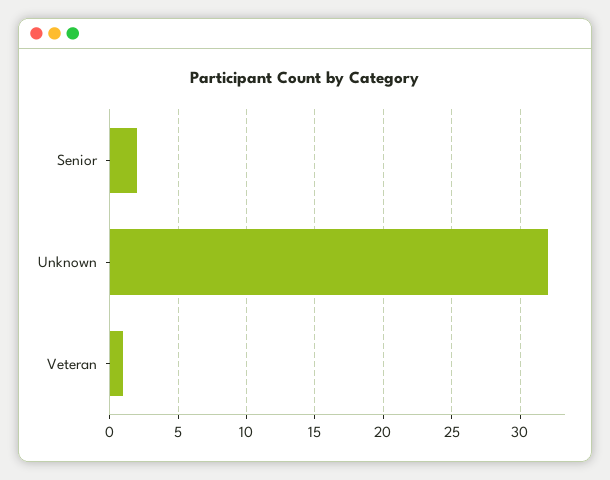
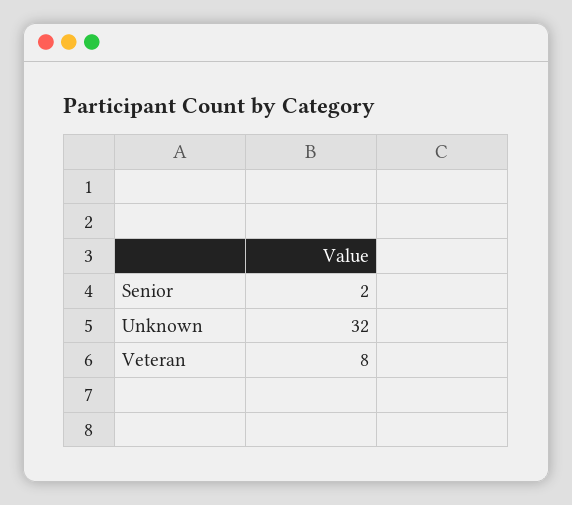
Veteran: 1 -> 8

